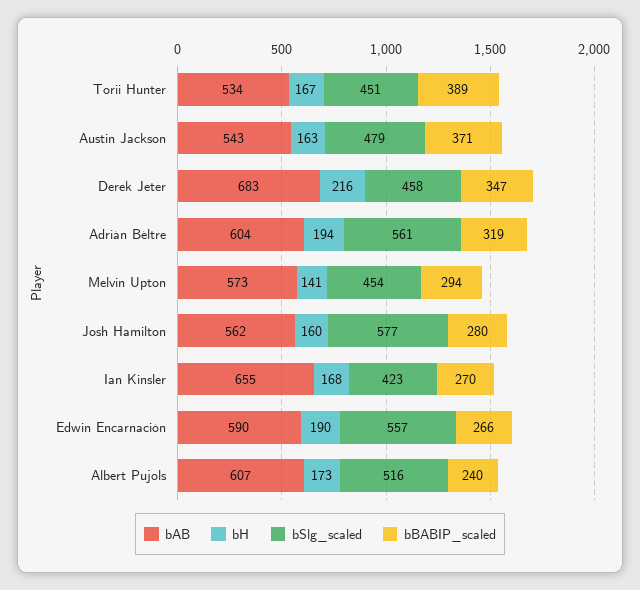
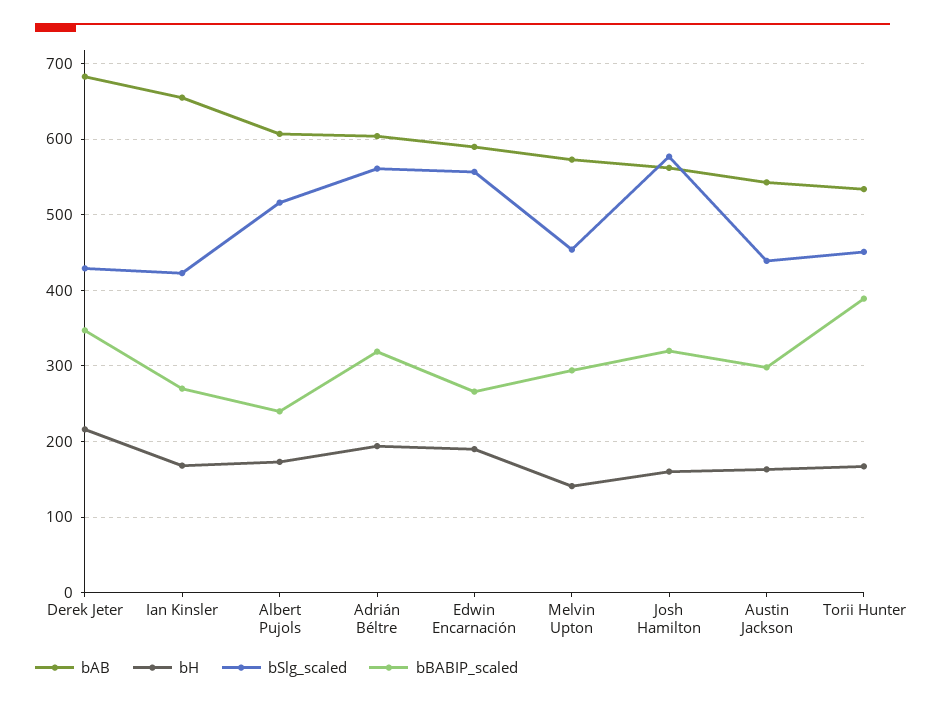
bSlg_scaled, Austin Jackson: 479 -> 440
bBABIP_scaled, Austin Jackson: 371 -> 300
bSlg_scaled, Derek Jeter: 458 -> 430
bBABIP_scaled, Josh Hamilton: 280 -> 320

